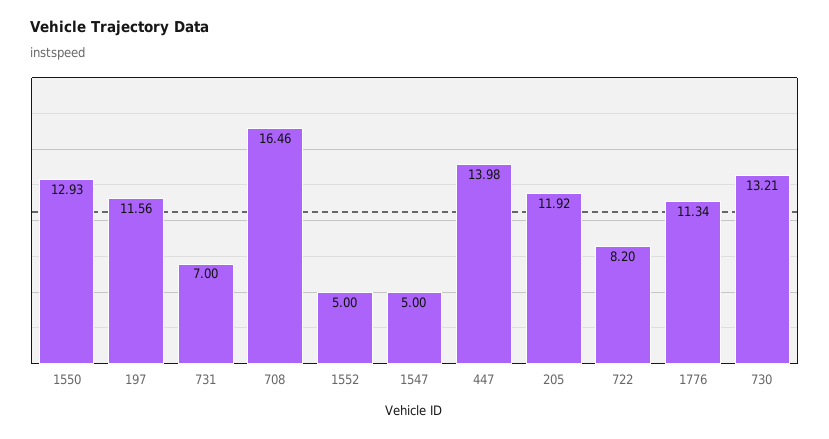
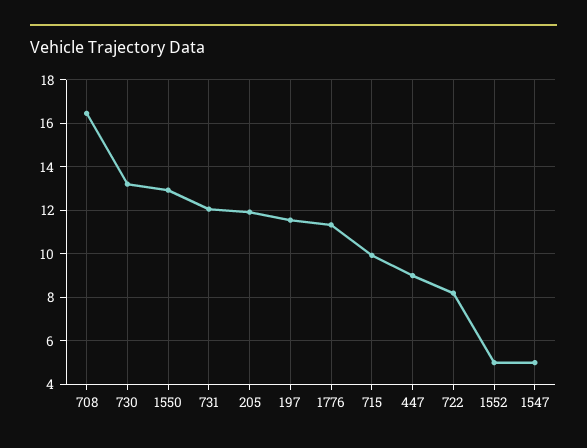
731: 7 -> 12
447: 13.98 -> 9
715: none -> 10

